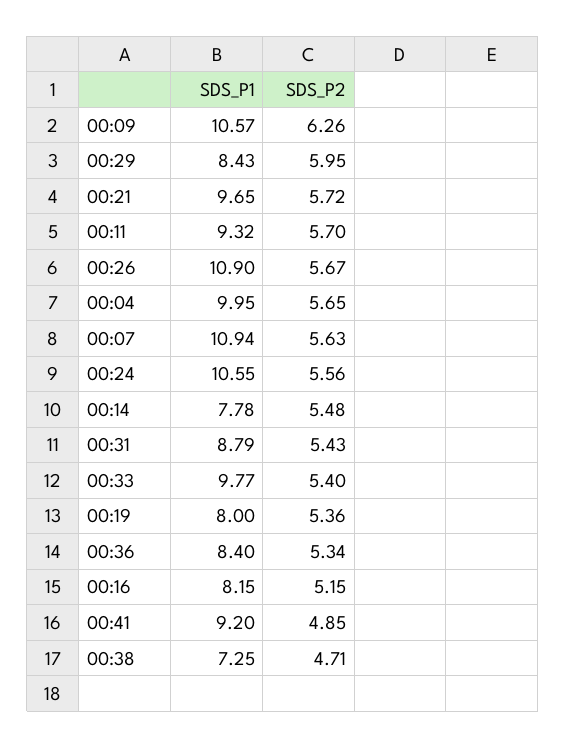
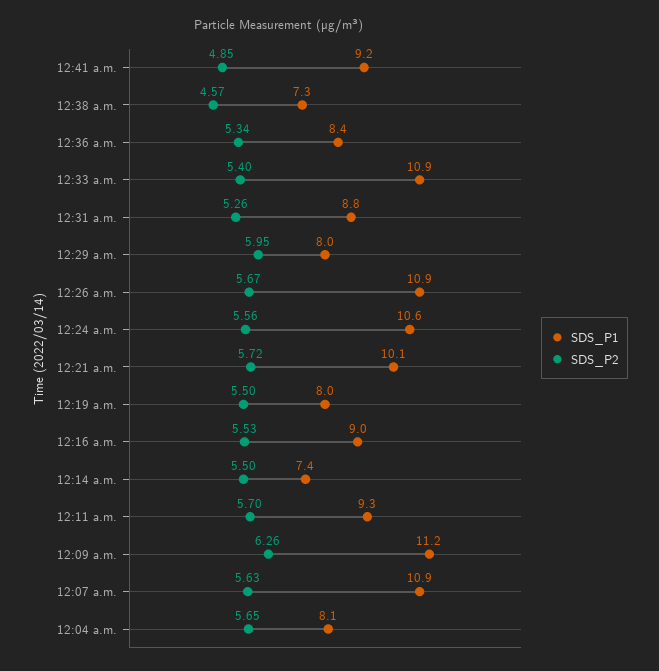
SDS_P1, 00:09: 10.57 -> 11.2
SDS_P1, 00:29: 8.43 -> 8
SDS_P1, 00:21: 9.65 -> 10.1
SDS_P1, 00:04: 9.95 -> 8.1
SDS_P1, 00:14: 7.78 -> 7.4
SDS_P2, 00:14: 5.48 -> 5.5
SDS_P2, 00:31: 5.43 -> 5.26
SDS_P1, 00:33: 9.77 -> 10.9
SDS_P2, 00:19: 5.36 -> 5.5
SDS_P1, 00:16: 8.15 -> 9
SDS_P2, 00:16: 5.15 -> 5.53
SDS_P2, 00:38: 4.71 -> 4.57

